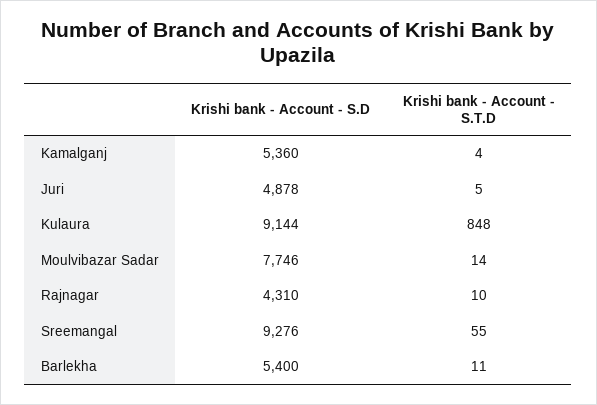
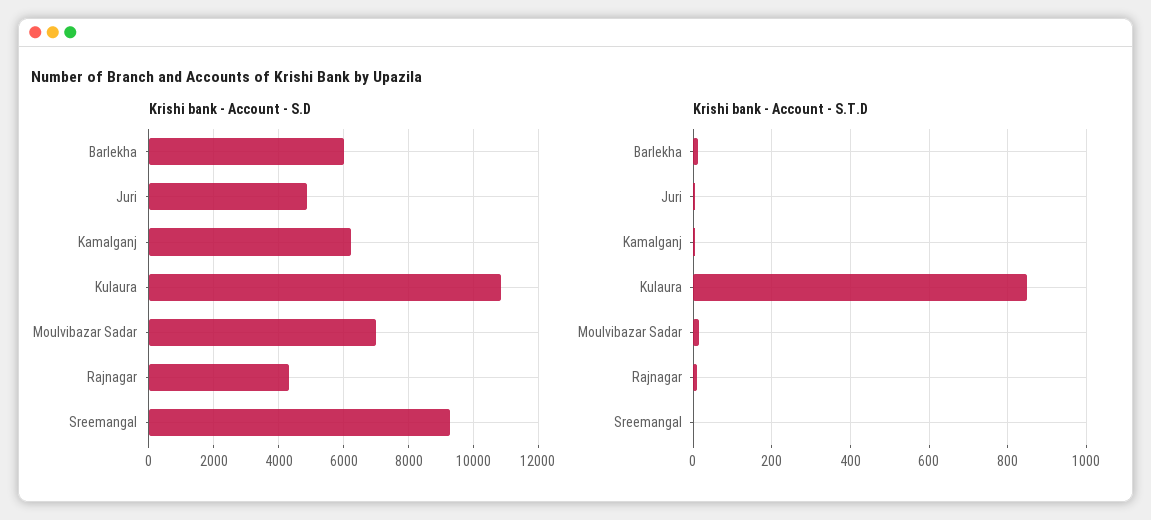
Krishi bank - Account - S.D, Kamalganj: 5360 -> 6200
Krishi bank - Account - S.D, Kulaura: 9144 -> 10800
Krishi bank - Account - S.D, Moulvibazar Sadar: 7746 -> 7000
Krishi bank - Account - S.T.D, Sreemangal: 55 -> 0
Krishi bank - Account - S.D, Barlekha: 5400 -> 6000

